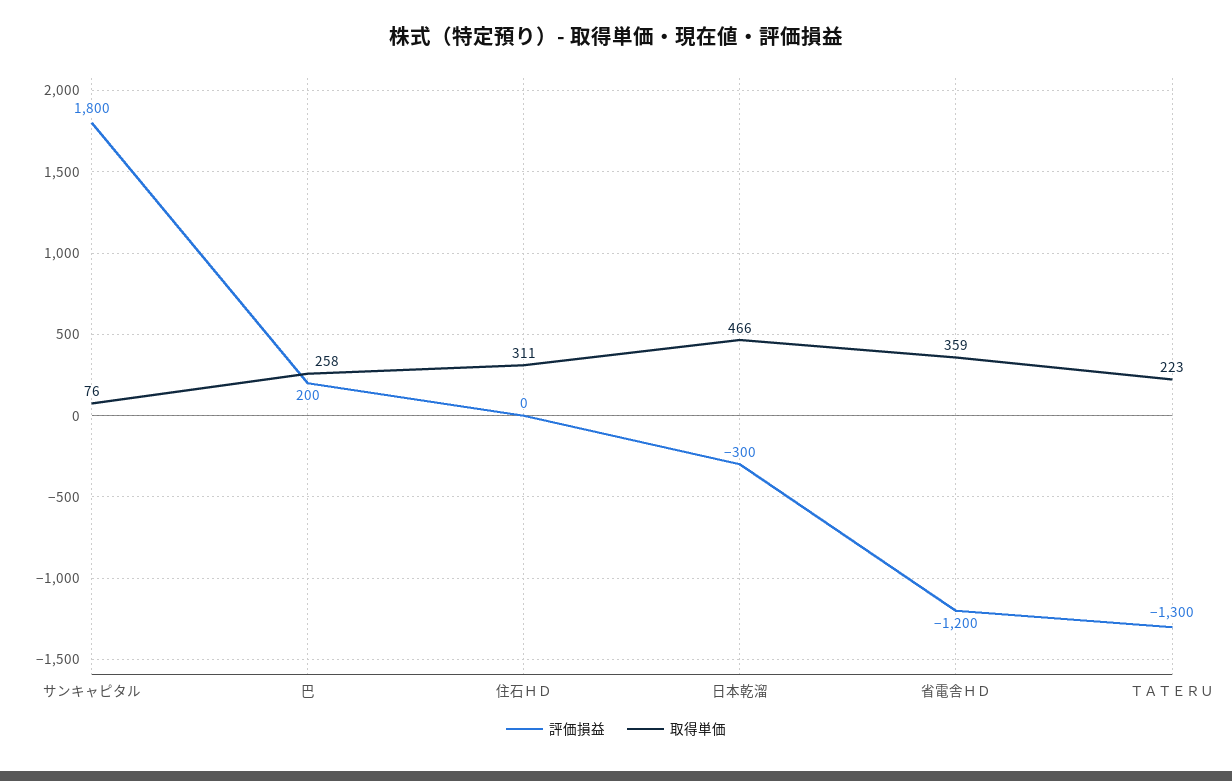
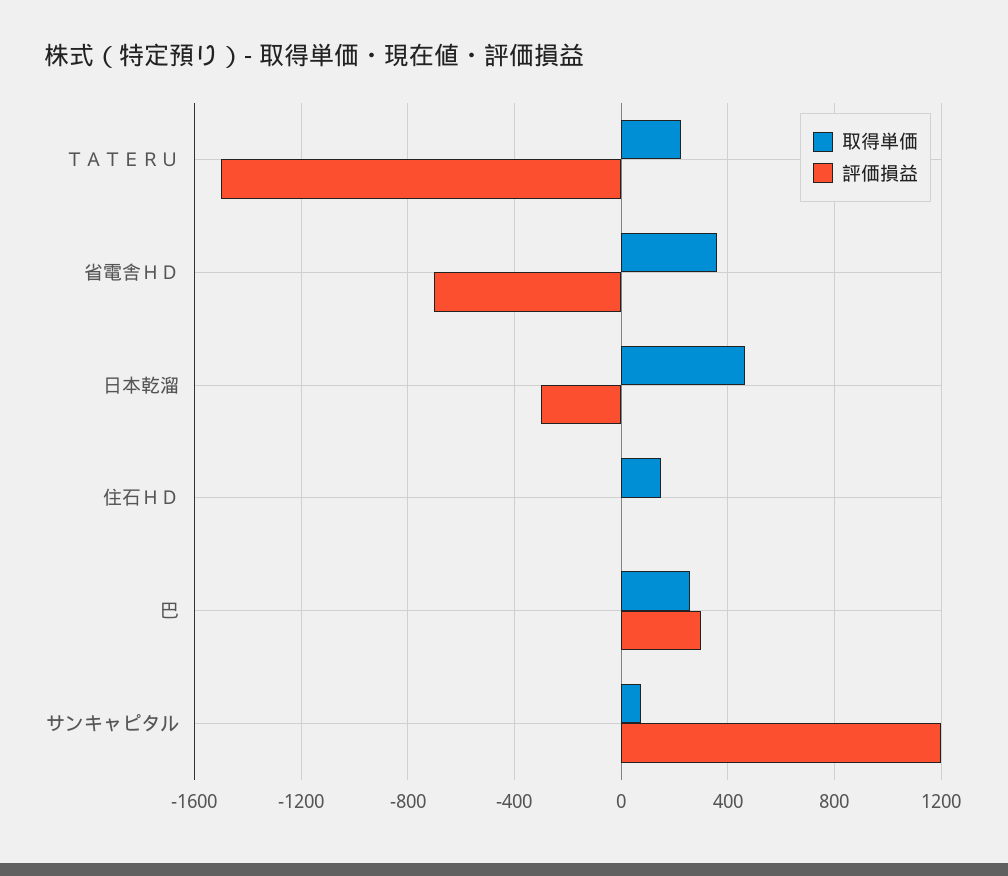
評価損益, サンキャピタル: 1800 -> 1200
評価損益, 巴: 200 -> 300
取得単価, 住石ＨＤ: 311 -> 150
評価損益, 省電舎ＨＤ: -1200 -> -700
評価損益, ＴＡＴＥＲＵ: -1300 -> -1500

